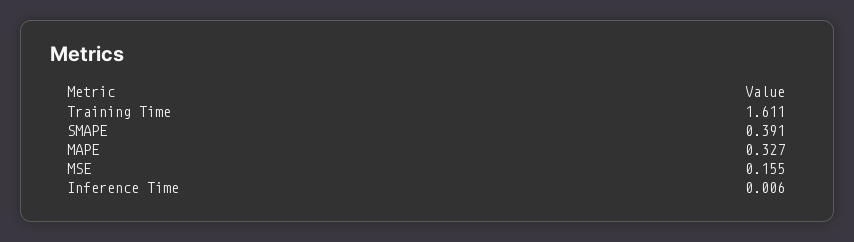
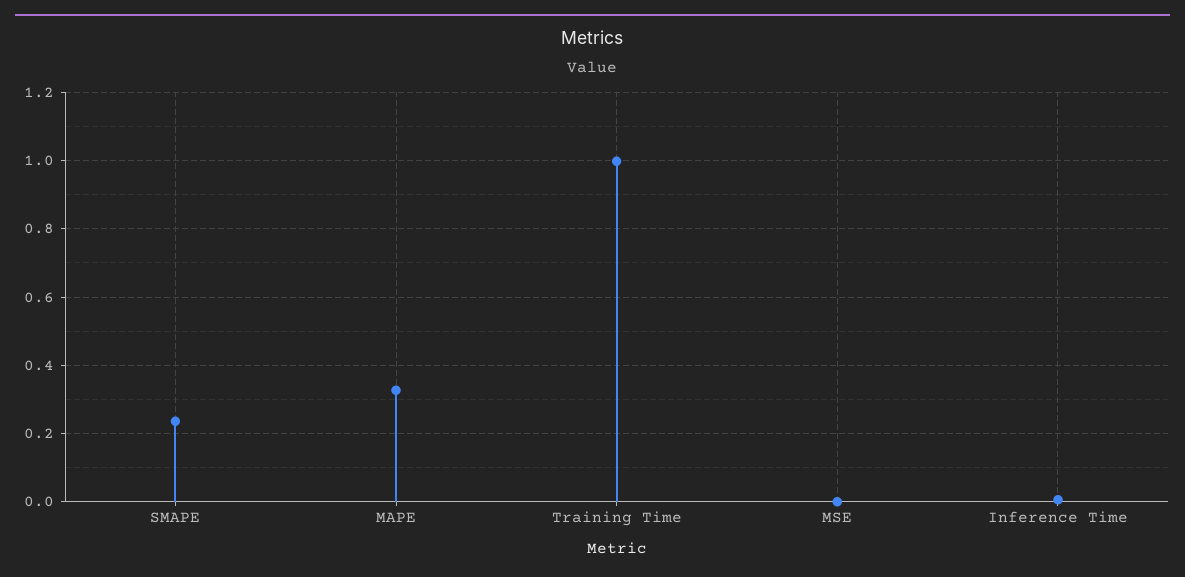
Training Time: 1.611 -> 1
SMAPE: 0.391 -> 0.24
MSE: 0.155 -> 0

